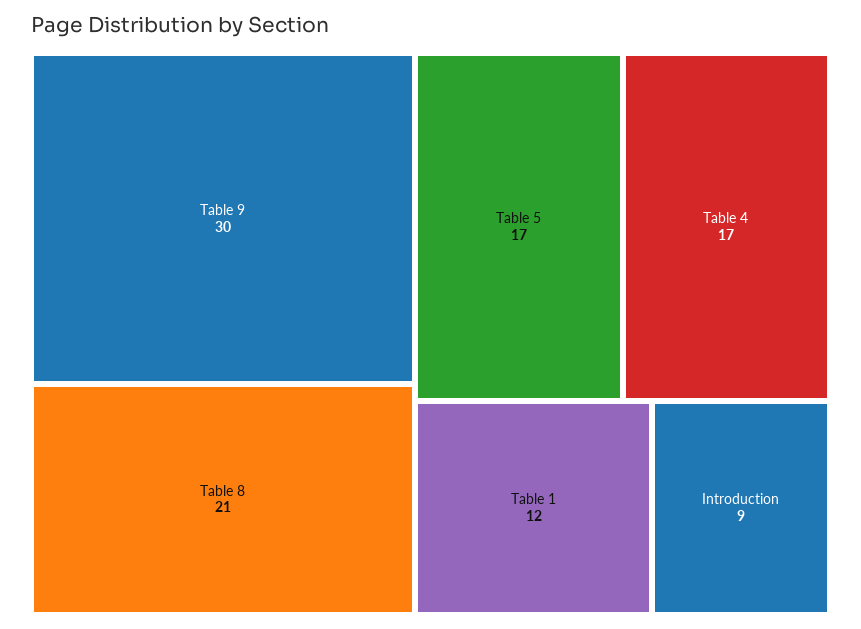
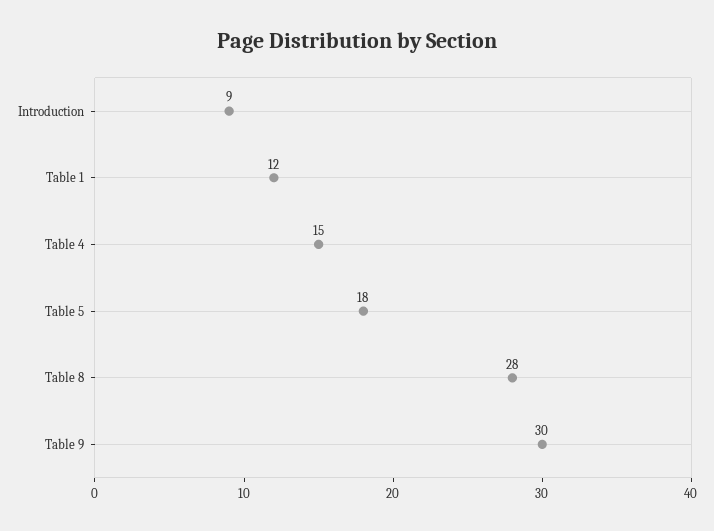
Table 8: 21 -> 28
Table 5: 17 -> 18
Table 4: 17 -> 15

